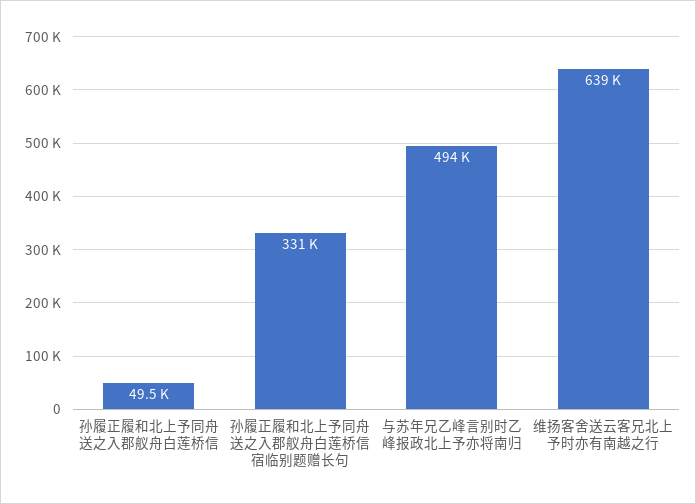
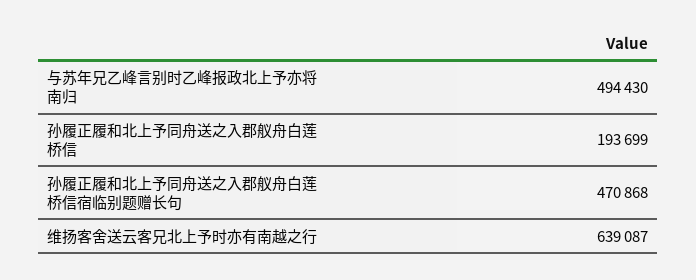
孙履正履和北上予同舟送之入郡舣舟白莲桥信: 49500 -> 193699
孙履正履和北上予同舟送之入郡舣舟白莲桥信宿临别题赠长句: 331000 -> 470868

